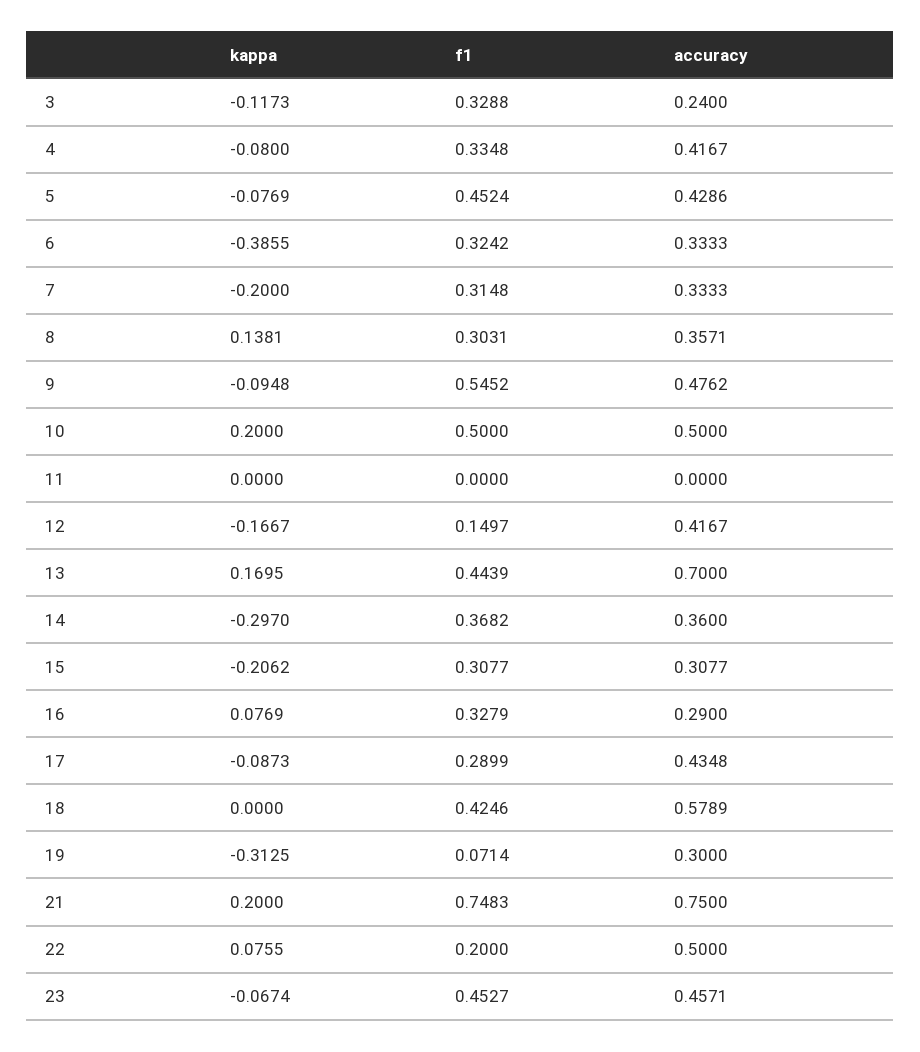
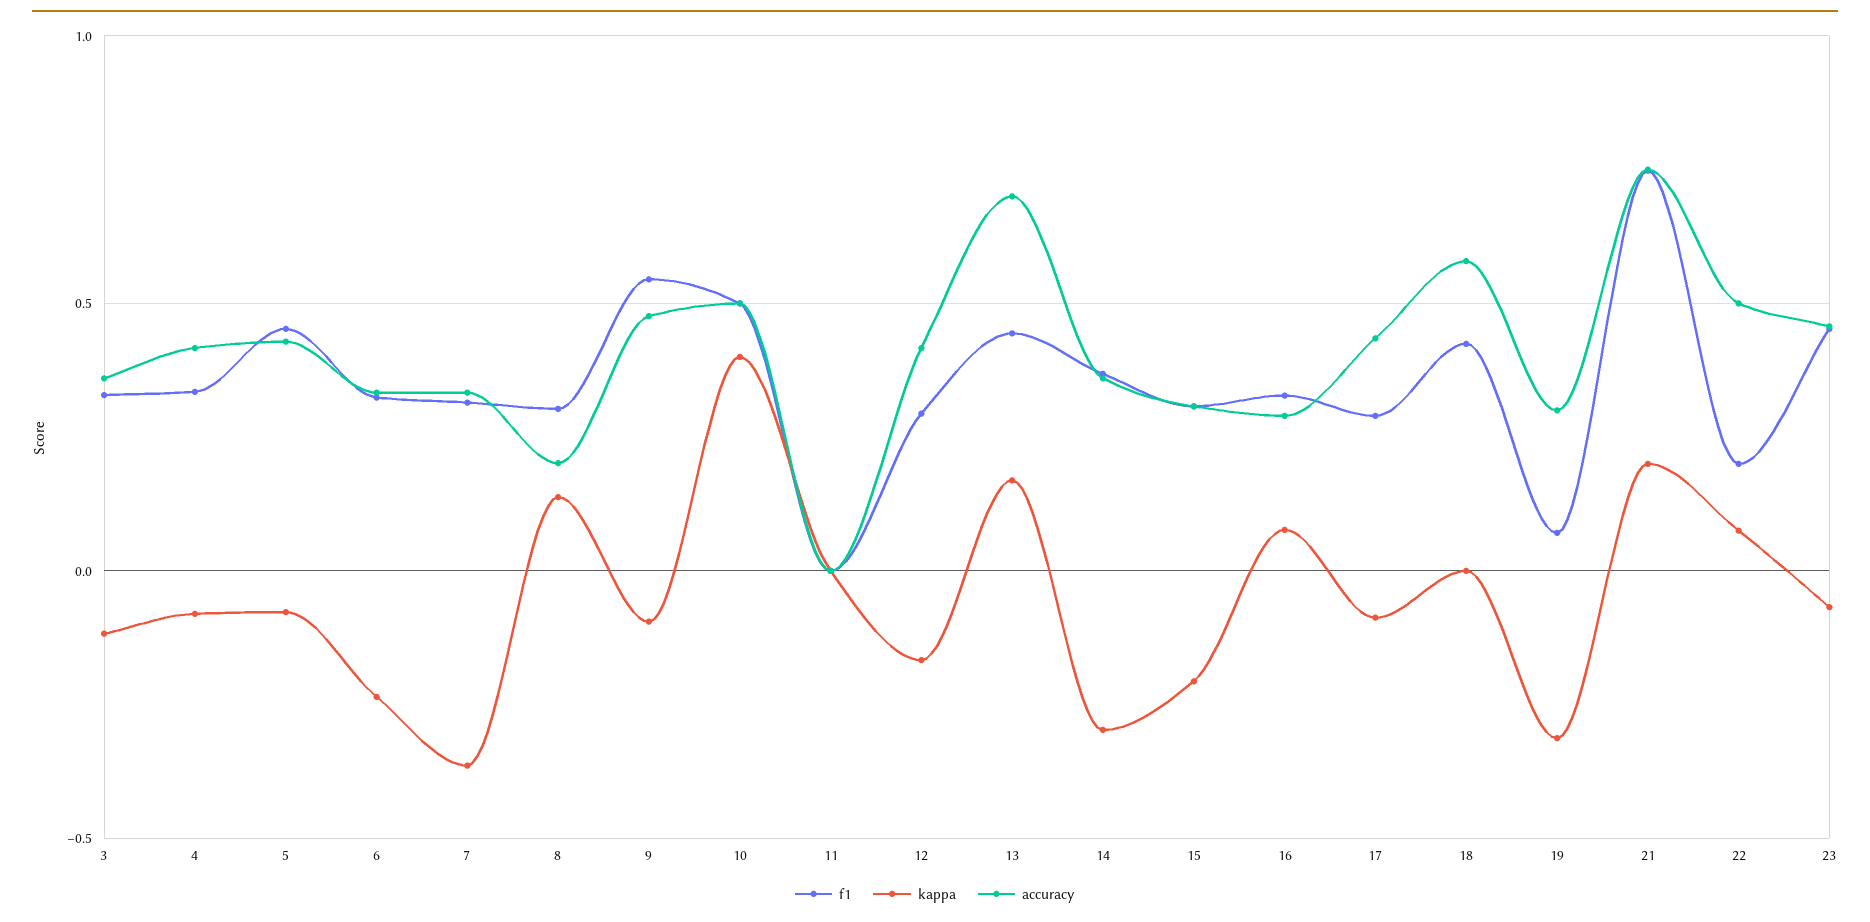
accuracy, 3: 0.24 -> 0.35
kappa, 6: -0.3855 -> -0.25
kappa, 7: -0.2 -> -0.35
accuracy, 8: 0.3571 -> 0.2
kappa, 10: 0.2 -> 0.4
f1, 12: 0.1497 -> 0.3

